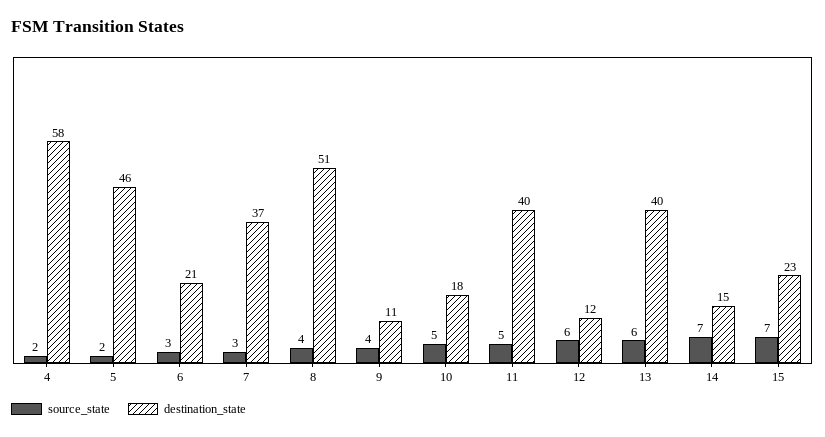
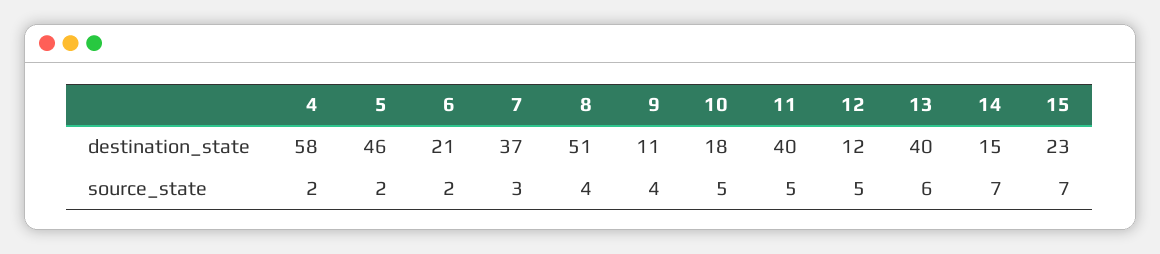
source_state, 6: 3 -> 2
source_state, 12: 6 -> 5

